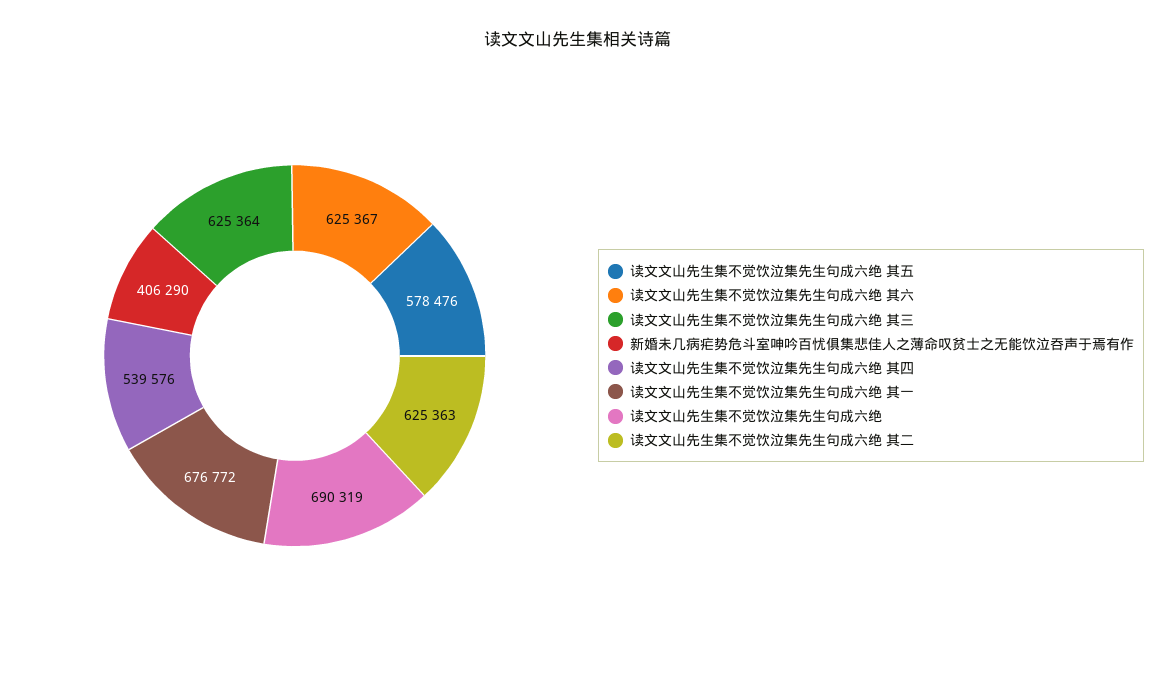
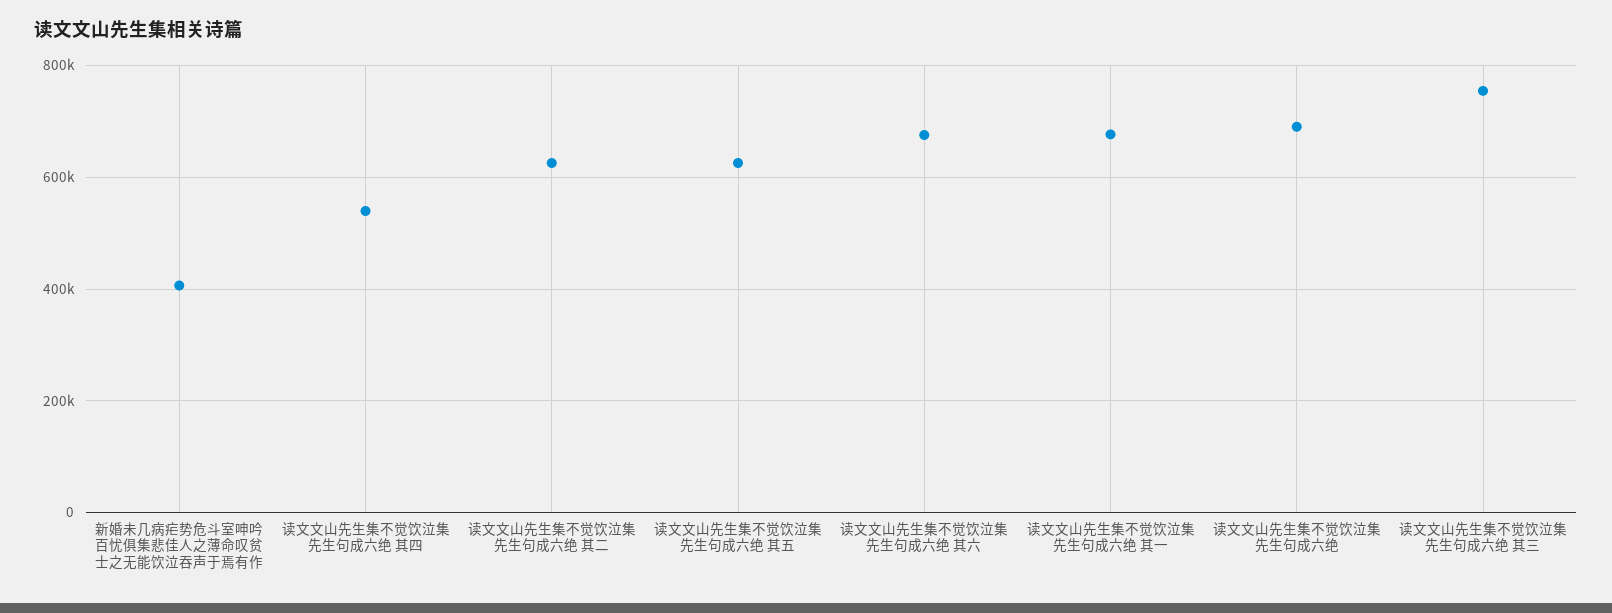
读文文山先生集不觉饮泣集先生句成六绝 其五: 578476 -> 620000
读文文山先生集不觉饮泣集先生句成六绝 其六: 625367 -> 680000
读文文山先生集不觉饮泣集先生句成六绝 其三: 625364 -> 760000

